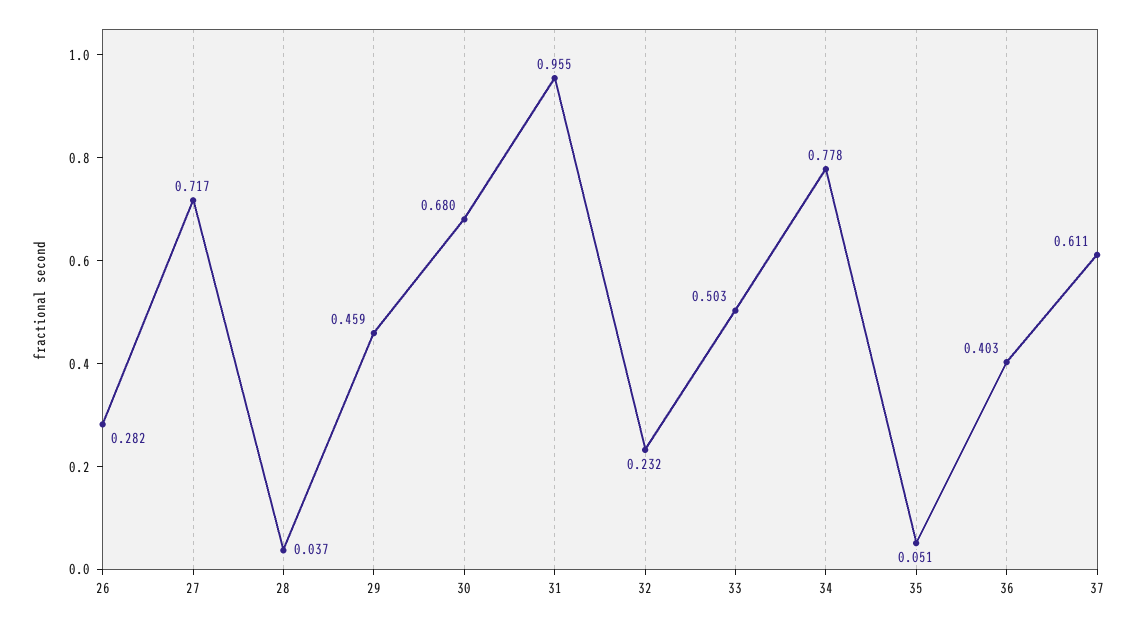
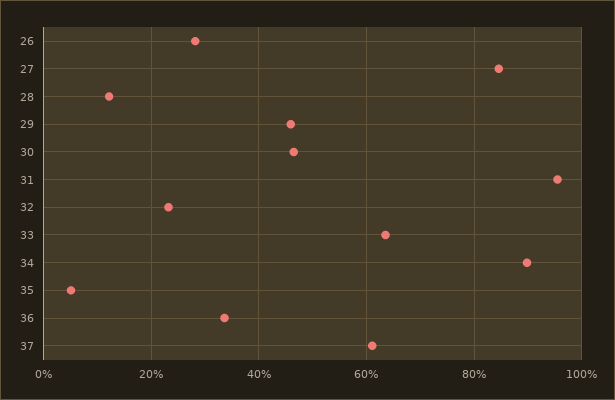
27: 0.717 -> 0.84
28: 0.037 -> 0.12
30: 0.68 -> 0.46
33: 0.503 -> 0.64
34: 0.778 -> 0.9
36: 0.403 -> 0.34

